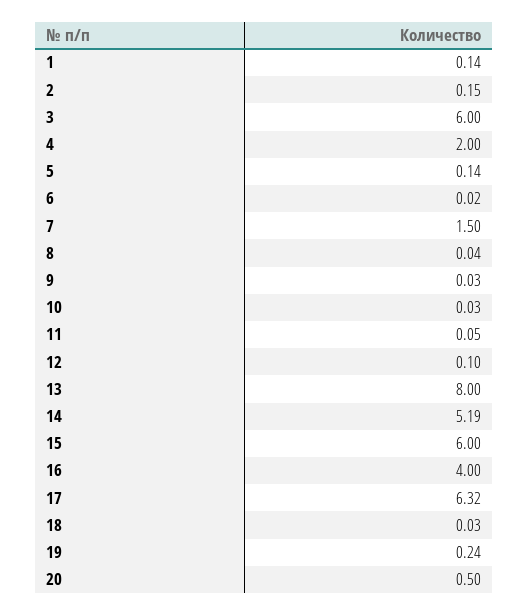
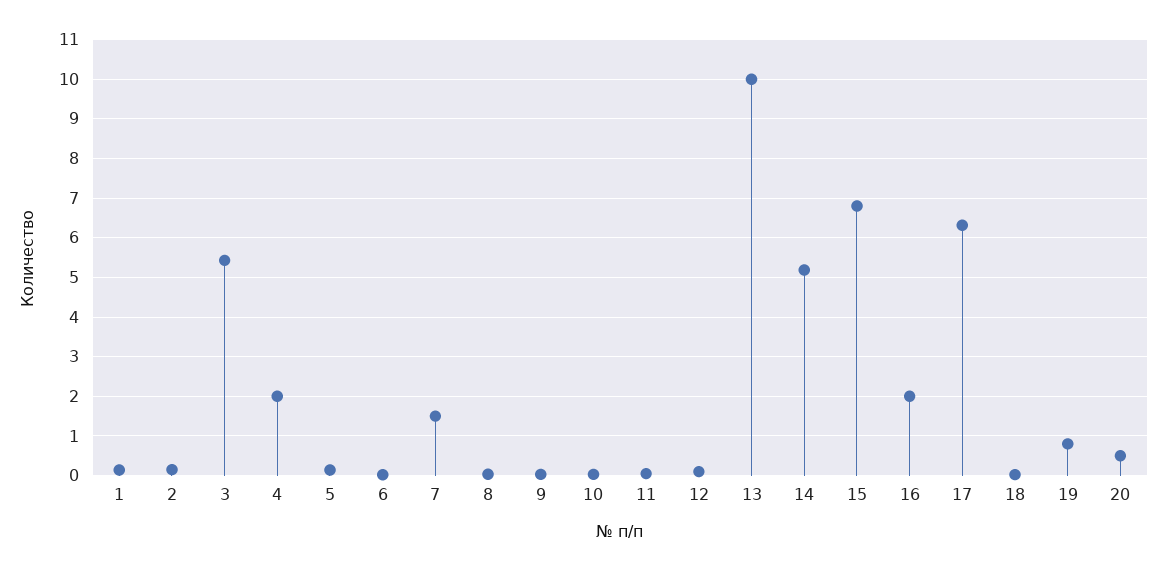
3: 6 -> 5.4
13: 8 -> 10
15: 6 -> 6.8
16: 4 -> 2
19: 0.24 -> 0.8

